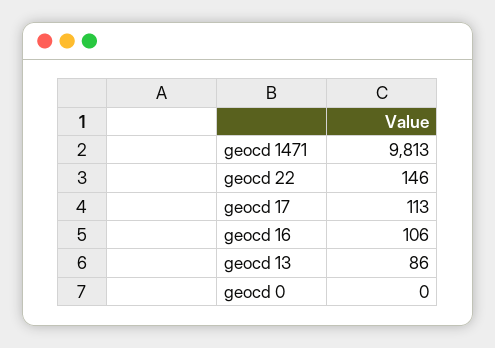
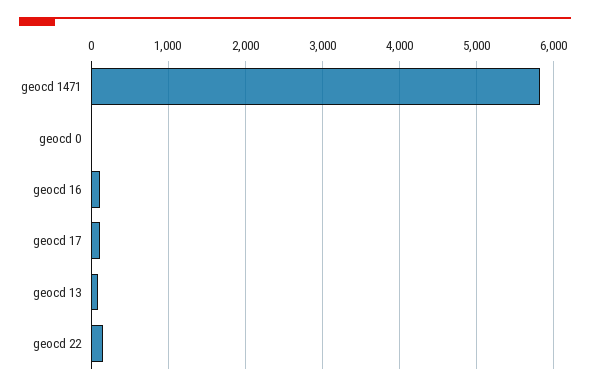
geocd 1471: 9813 -> 5800

